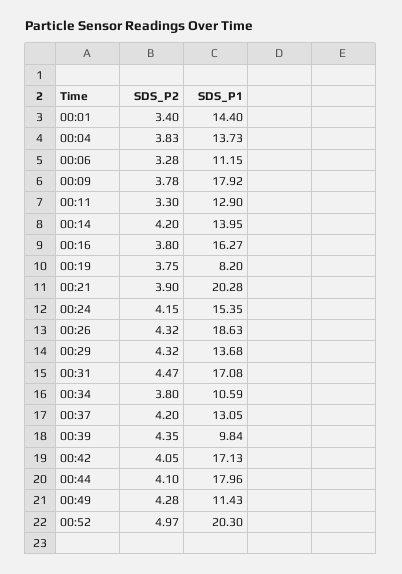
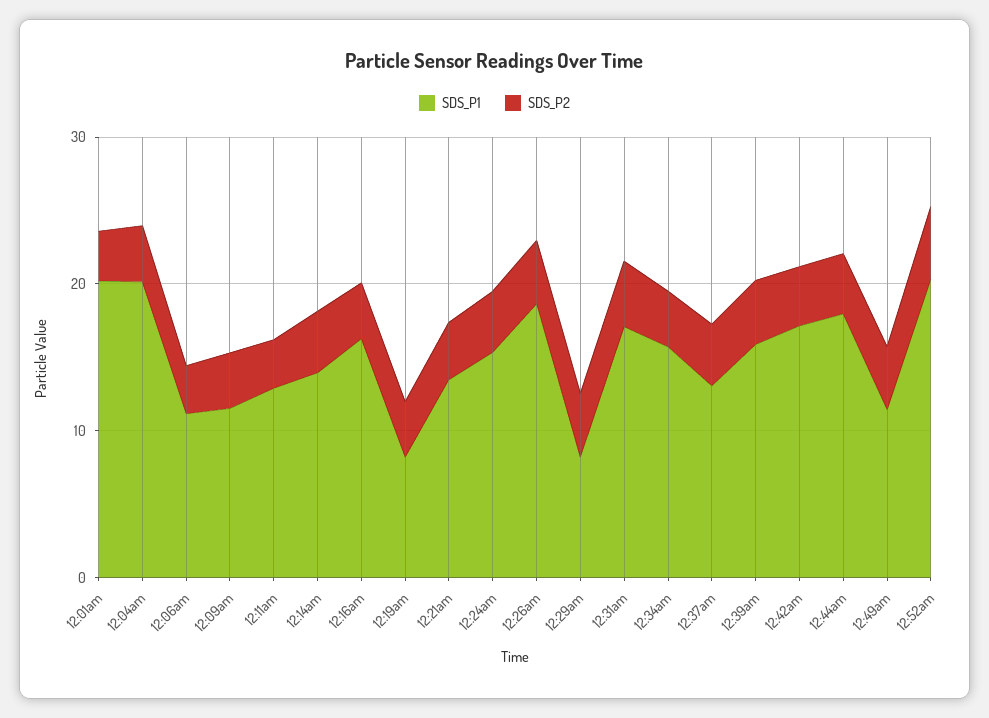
SDS_P1, 00:01: 14.4 -> 20
SDS_P1, 00:04: 13.73 -> 20
SDS_P1, 00:09: 17.92 -> 12
SDS_P1, 00:21: 20.28 -> 14
SDS_P1, 00:29: 13.68 -> 8
SDS_P1, 00:34: 10.59 -> 16
SDS_P1, 00:39: 9.84 -> 16

